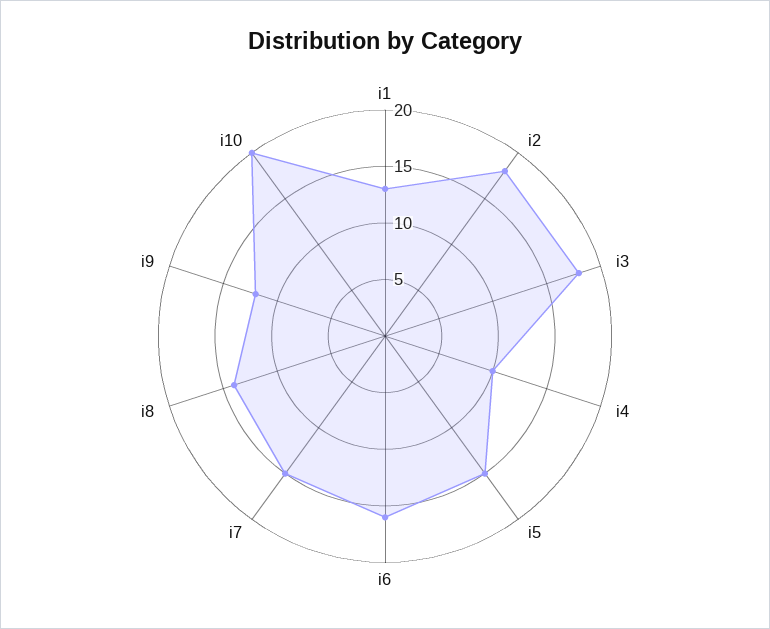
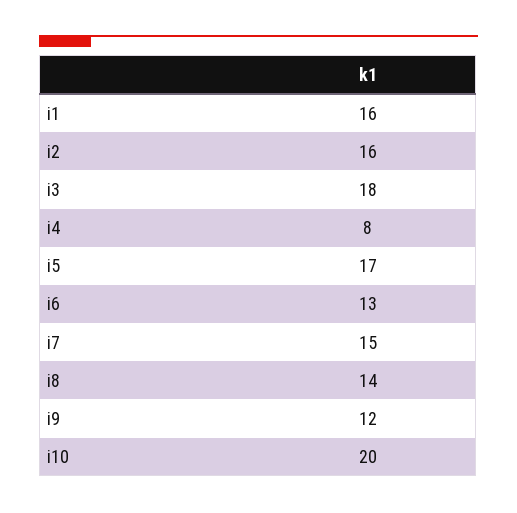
i1: 13 -> 16
i2: 18 -> 16
i4: 10 -> 8
i5: 15 -> 17
i6: 16 -> 13

